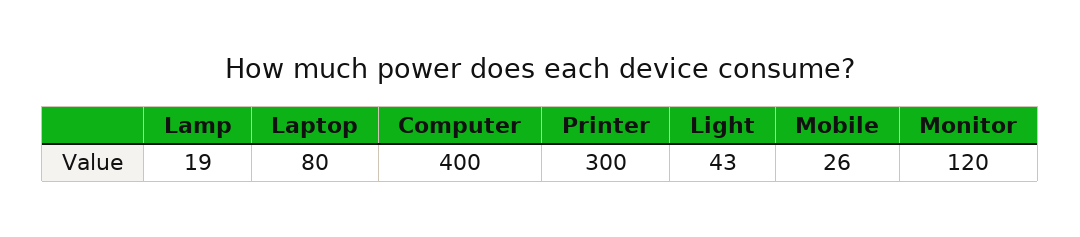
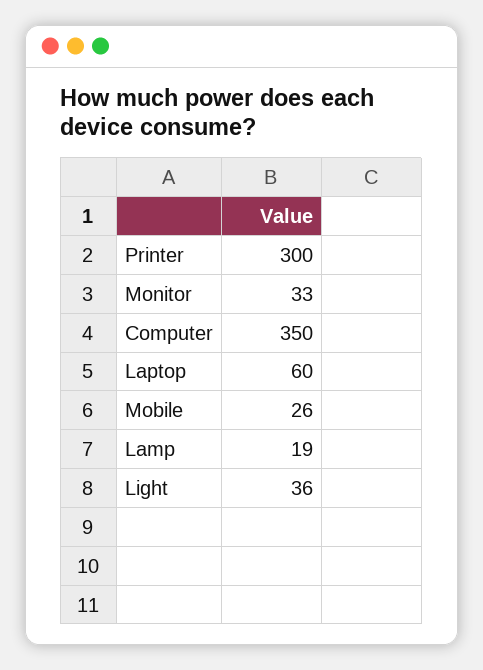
Laptop: 80 -> 60
Computer: 400 -> 350
Light: 43 -> 36
Monitor: 120 -> 33

